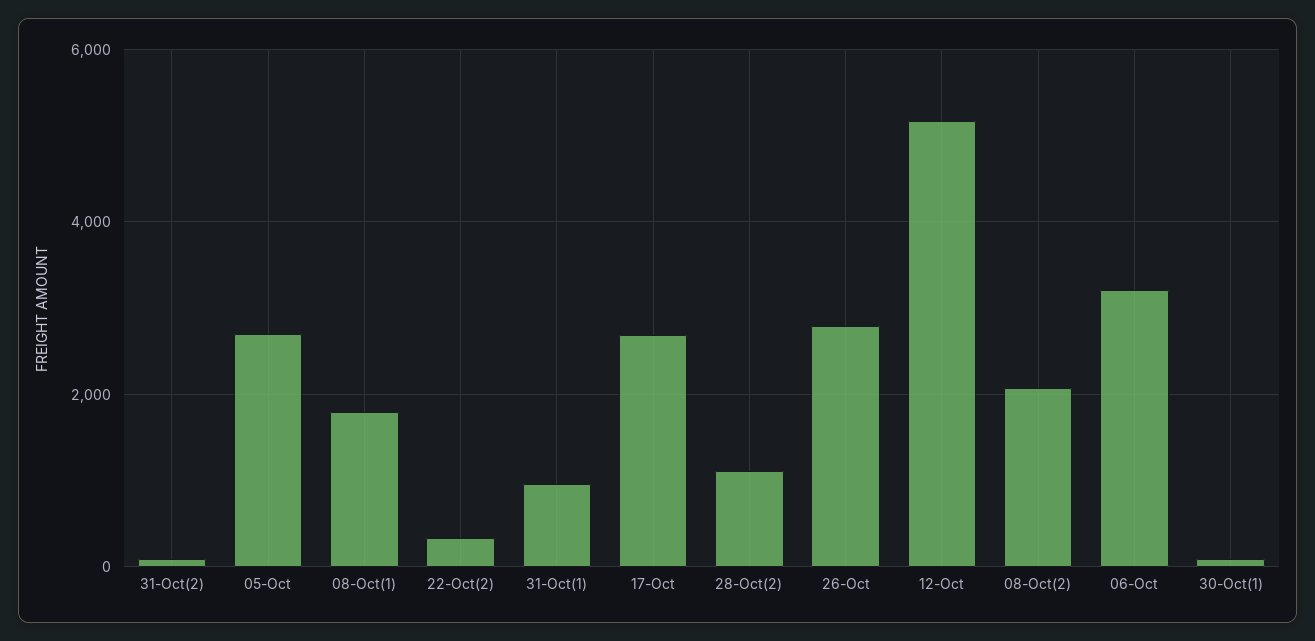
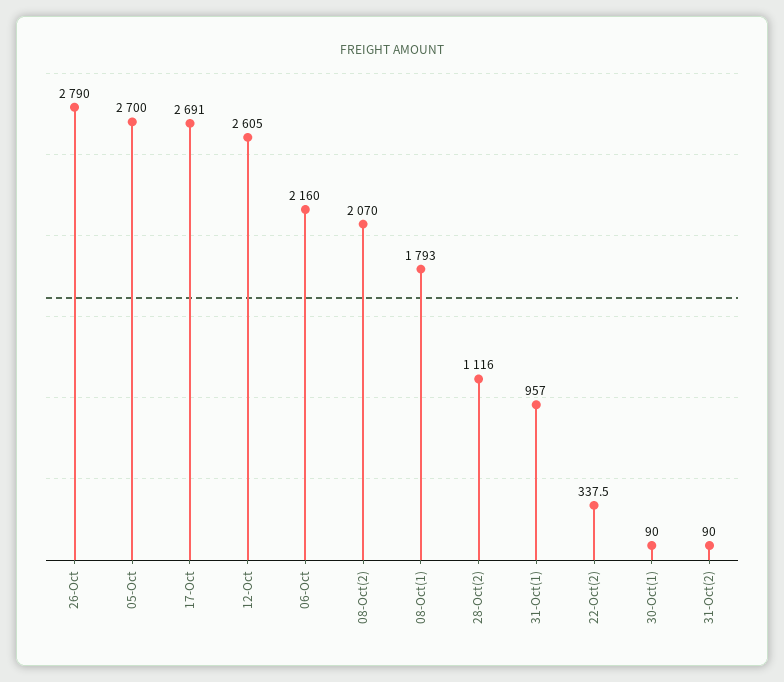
12-Oct: 5200 -> 2605
06-Oct: 3200 -> 2160

